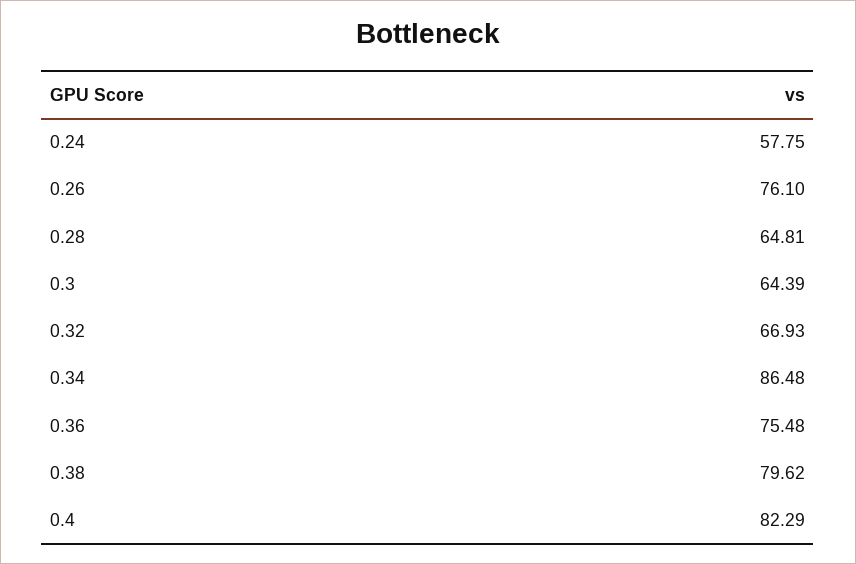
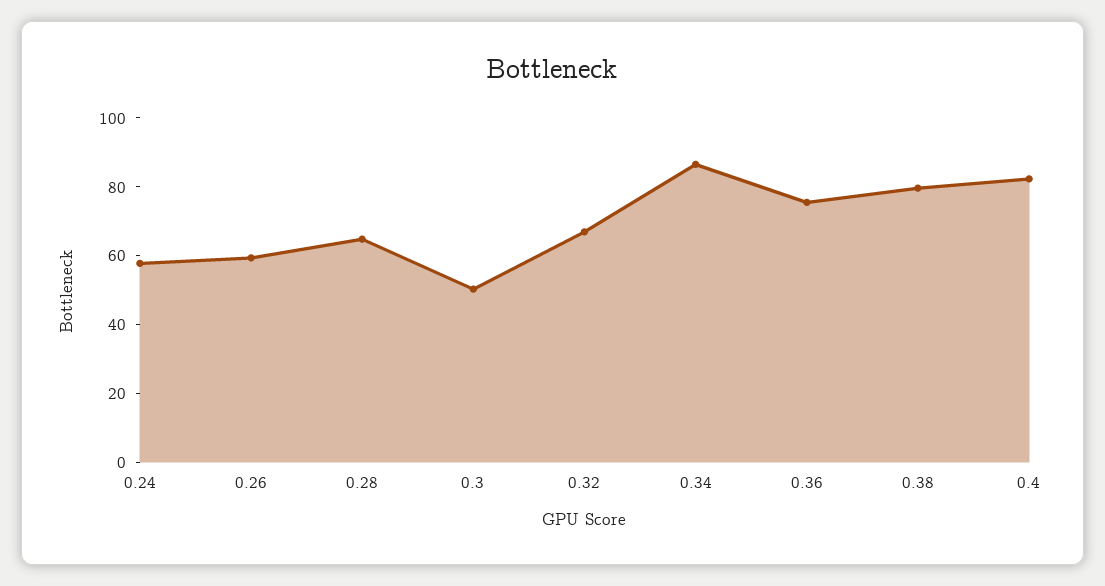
0.26: 76.1 -> 60
0.3: 64.39 -> 50

